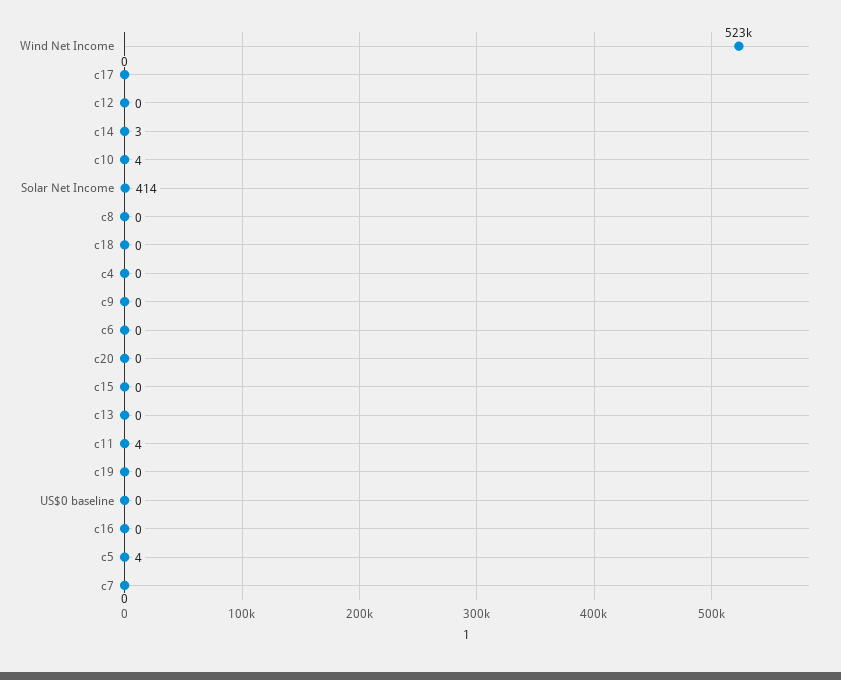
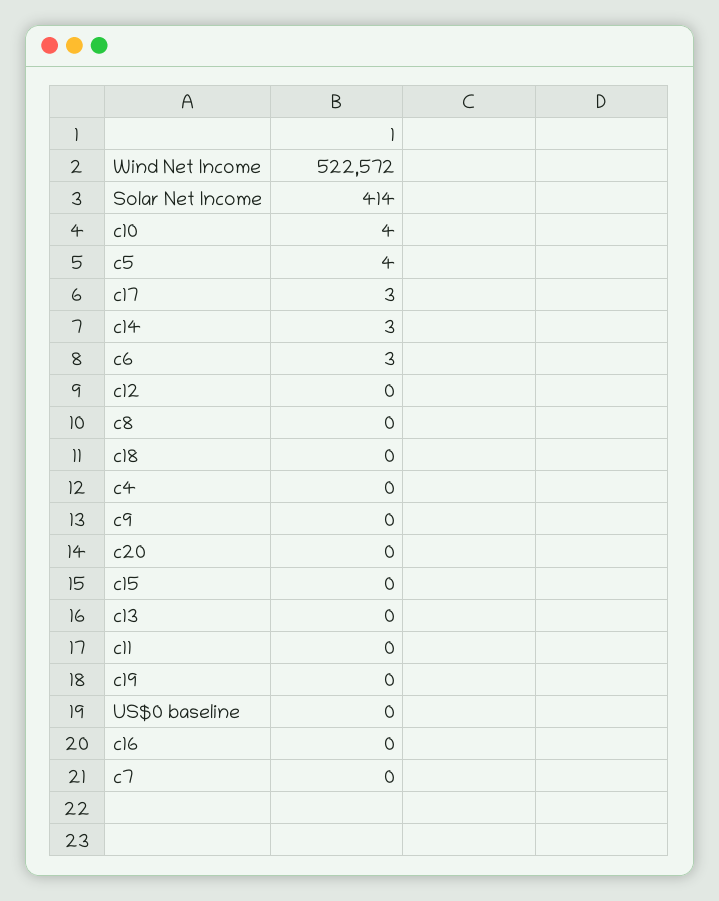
c17: 0 -> 3
c6: 0 -> 3
c11: 4 -> 0

